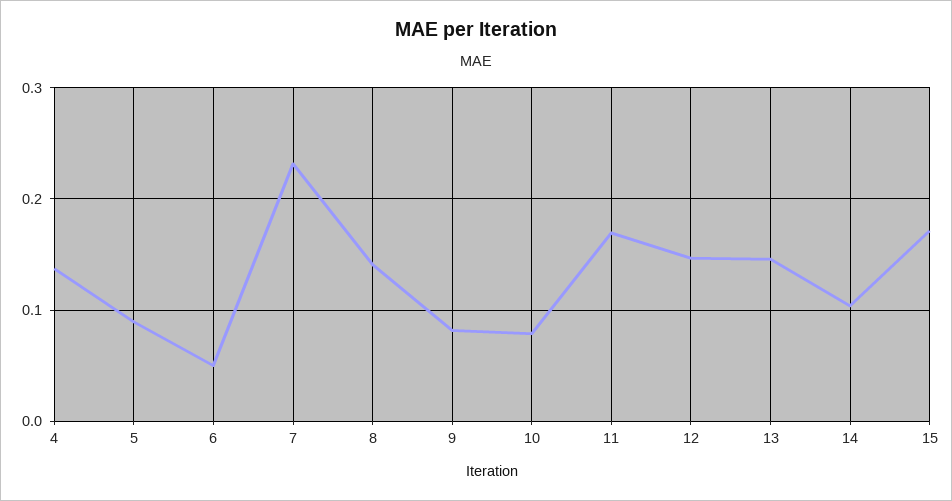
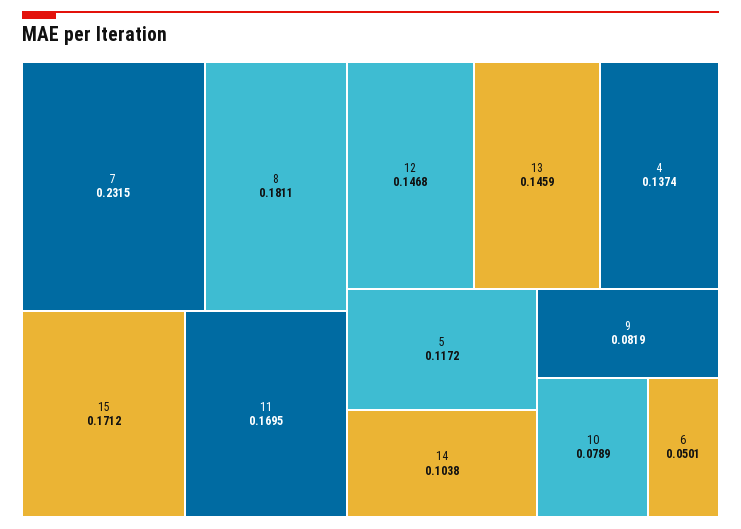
5: 0.09 -> 0.1172
8: 0.14 -> 0.1811

